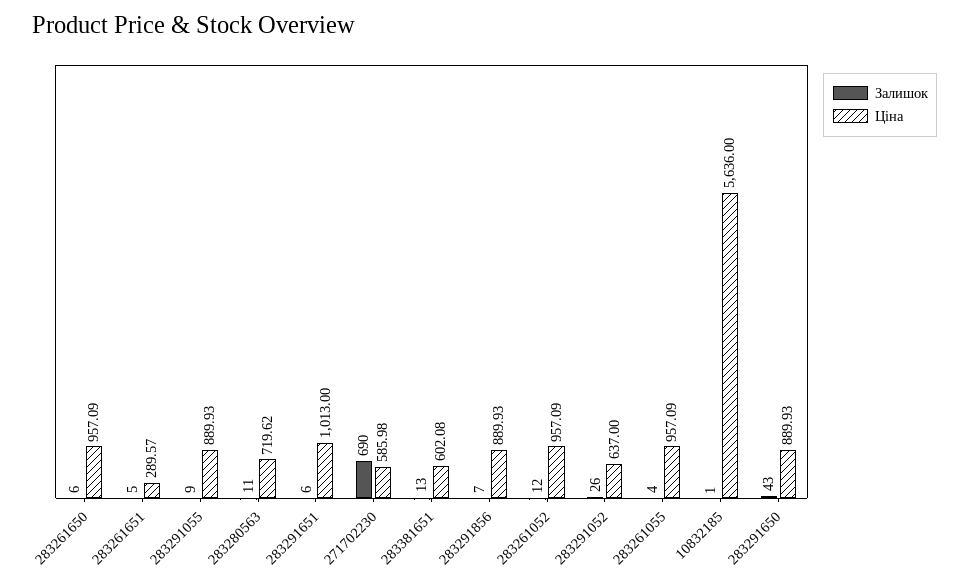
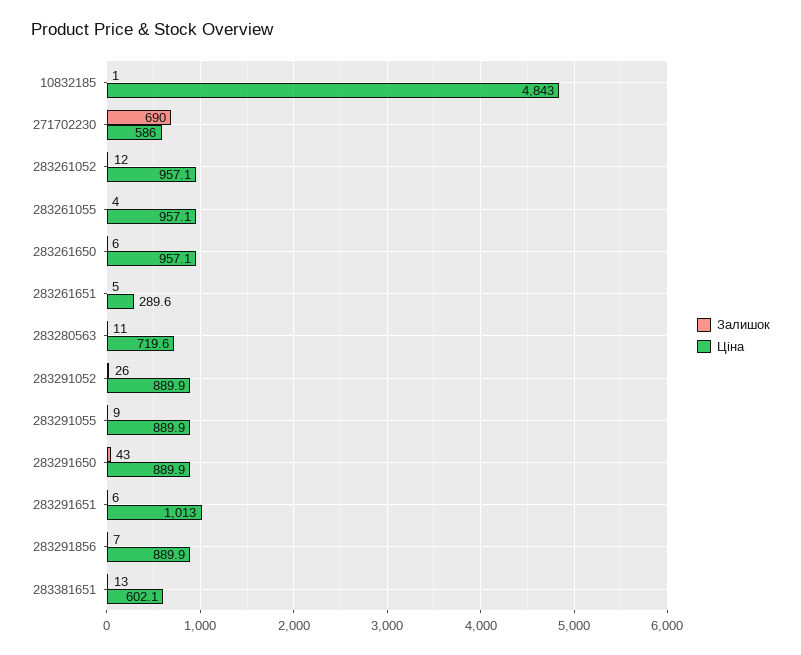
Ціна, 283291052: 637 -> 889.9
Ціна, 10832185: 5636 -> 4843

